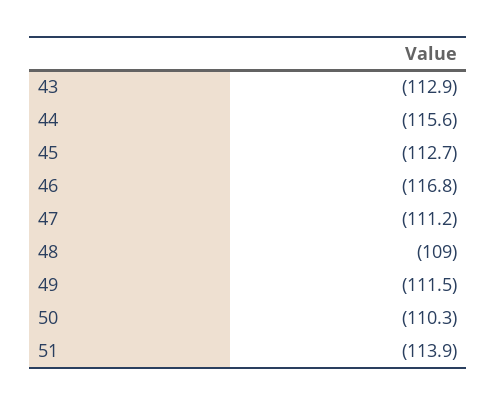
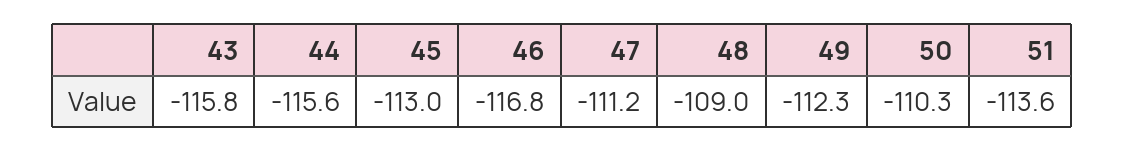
43: -112.9 -> -115.8
45: -112.7 -> -113
49: -111.5 -> -112.3
51: -113.9 -> -113.6

